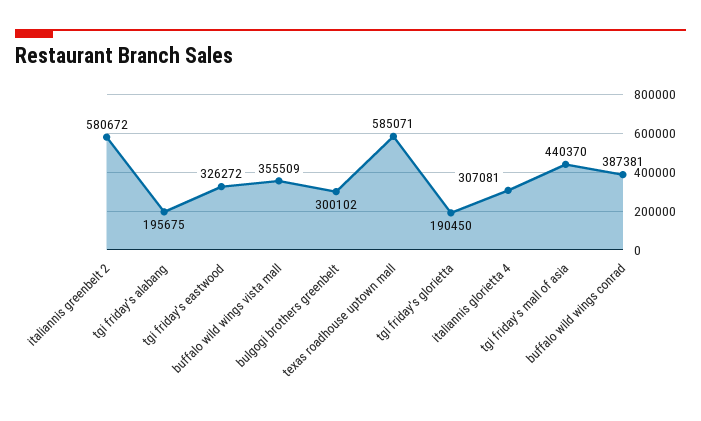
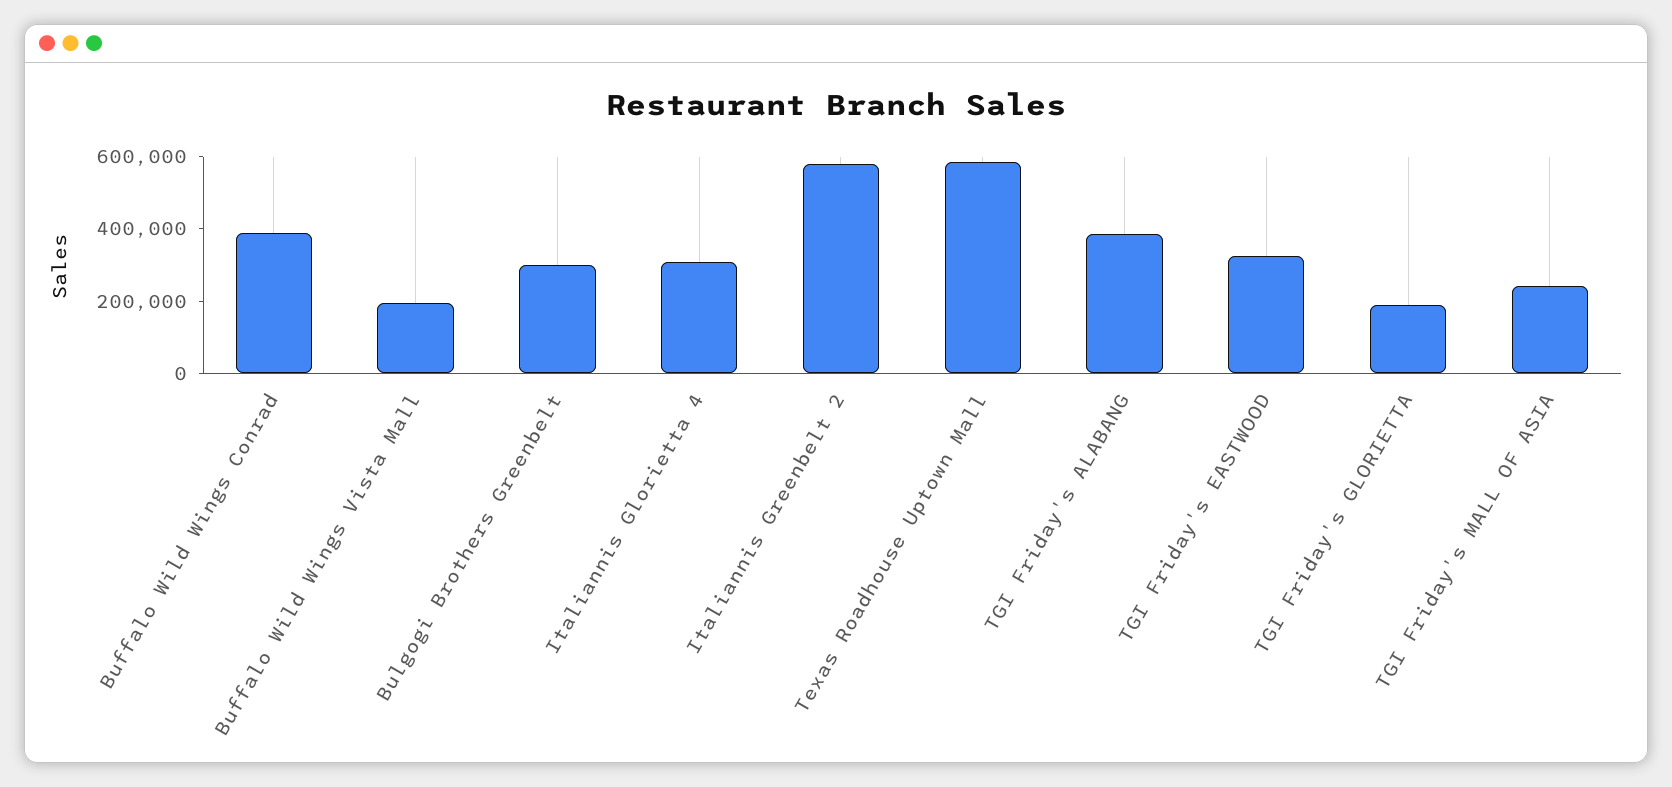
tgi friday's alabang: 195675 -> 400000
buffalo wild wings vista mall: 355509 -> 200000
tgi friday's mall of asia: 440370 -> 250000

